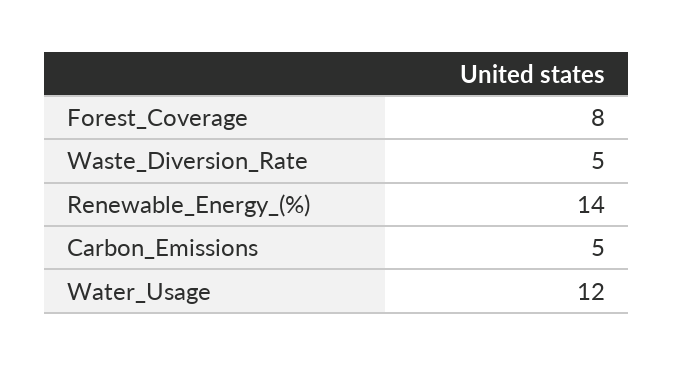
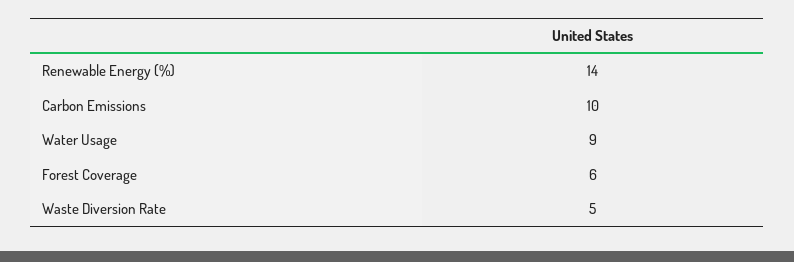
Forest_Coverage: 8 -> 6
Carbon_Emissions: 5 -> 10
Water_Usage: 12 -> 9

